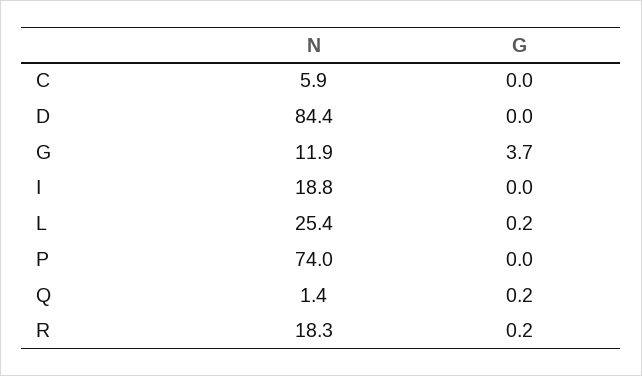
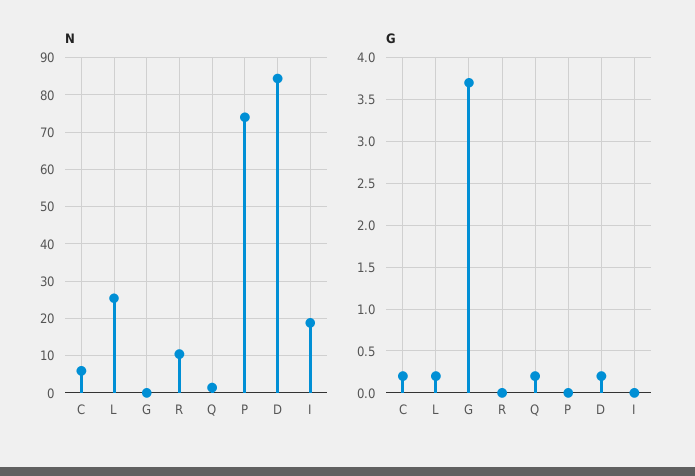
G, C: 0 -> 0.2
G, D: 0 -> 0.2
N, G: 11.9 -> 0
N, R: 18.3 -> 10
G, R: 0.2 -> 0

